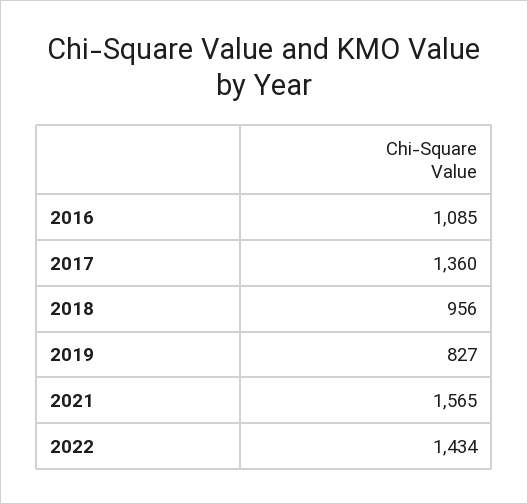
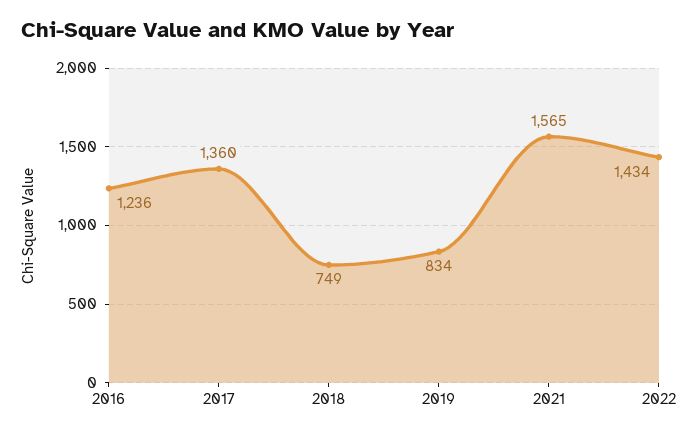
2016: 1085 -> 1236
2018: 956 -> 749
2019: 827 -> 834

